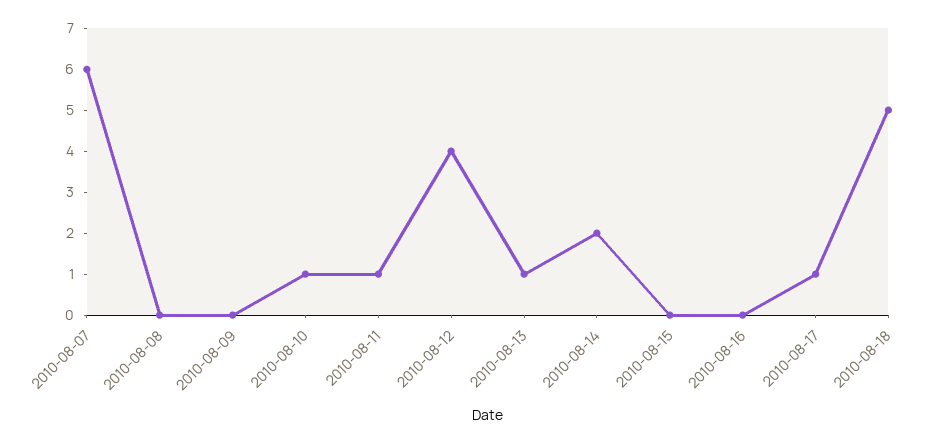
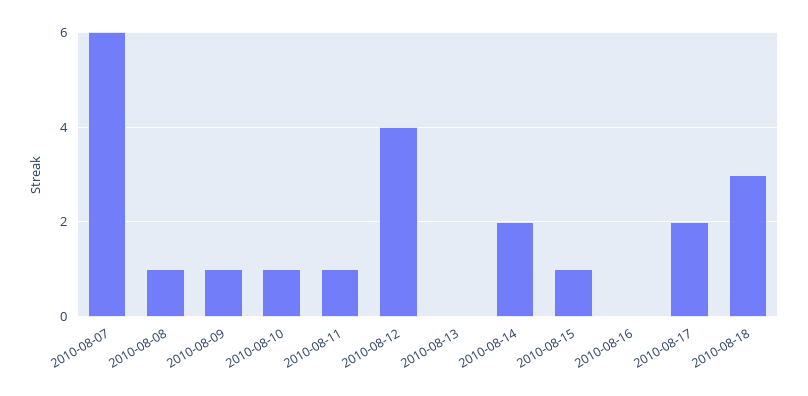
2010-08-08: 0 -> 1
2010-08-09: 0 -> 1
2010-08-13: 1 -> 0
2010-08-15: 0 -> 1
2010-08-17: 1 -> 2
2010-08-18: 5 -> 3

